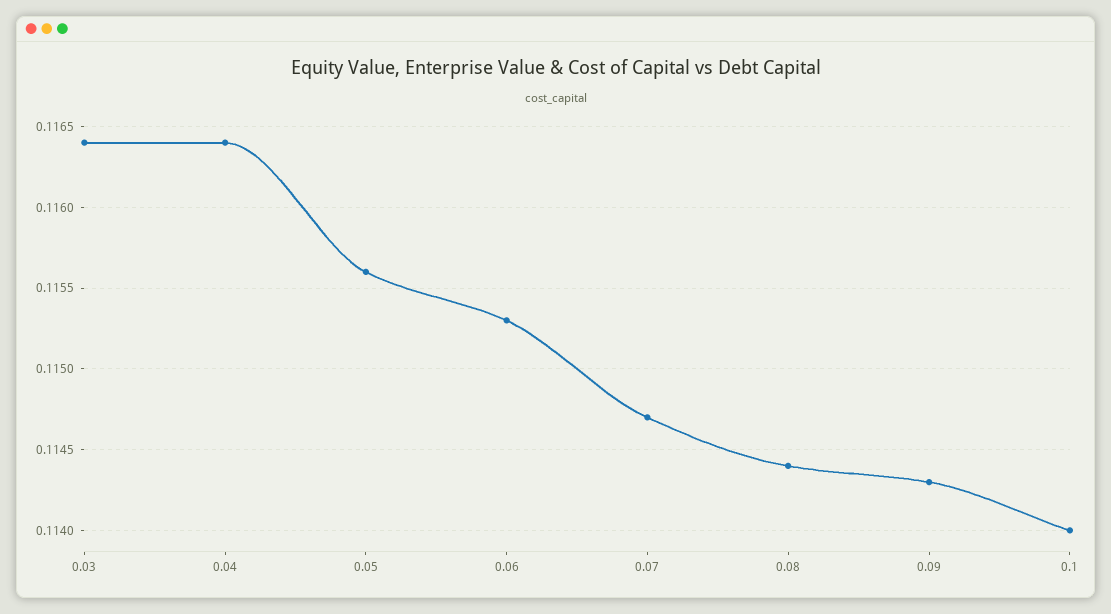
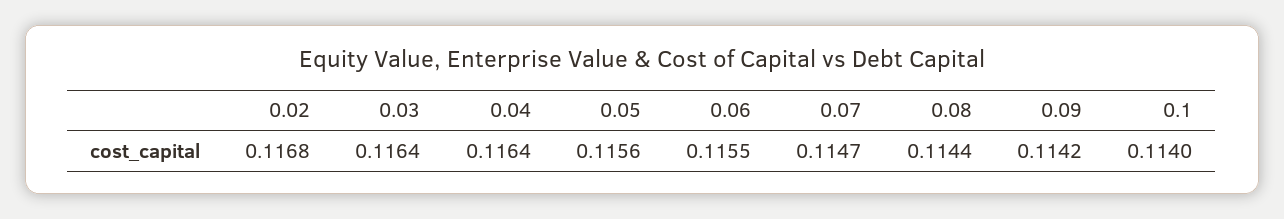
0.06: 0.1153 -> 0.1155
0.09: 0.1143 -> 0.1142
0.02: none -> 0.1168

